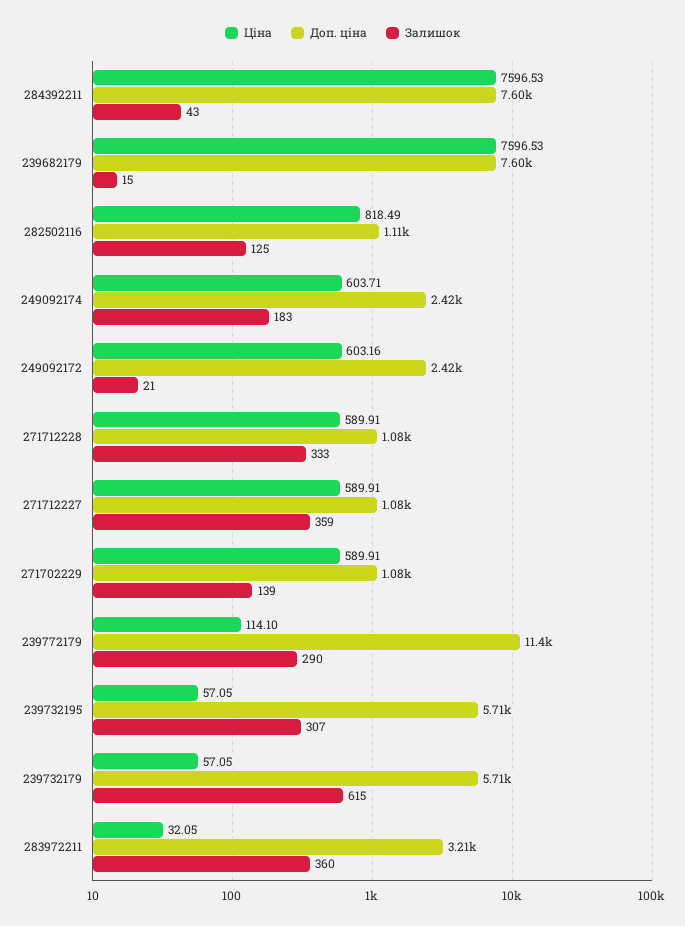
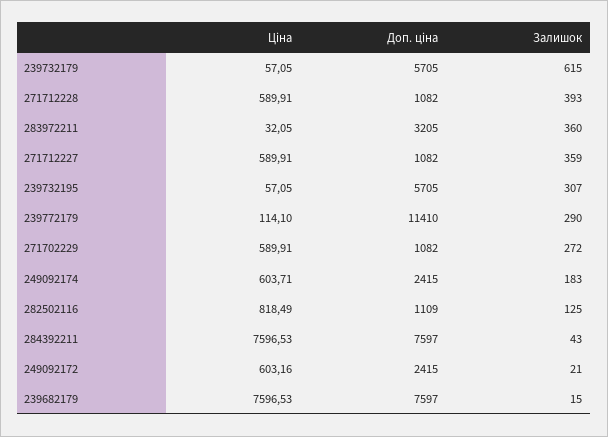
Залишок, 271712228: 333 -> 393
Залишок, 271702229: 139 -> 272

